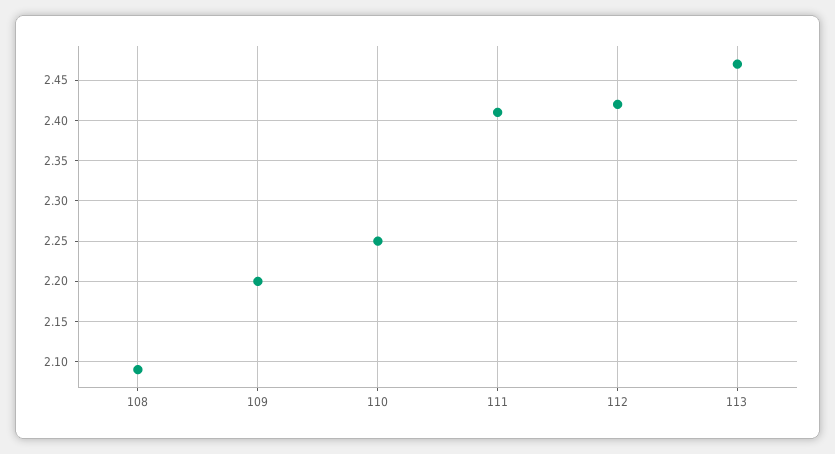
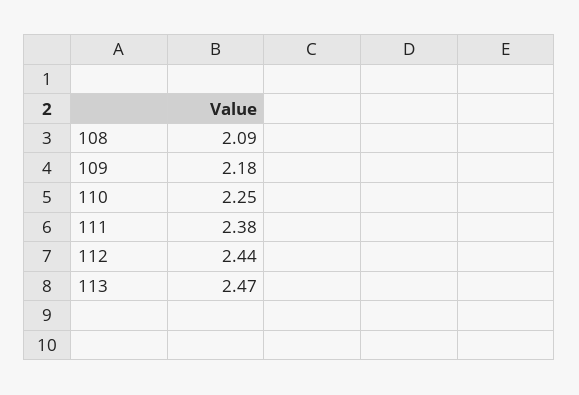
109: 2.2 -> 2.18
111: 2.41 -> 2.38
112: 2.42 -> 2.44

